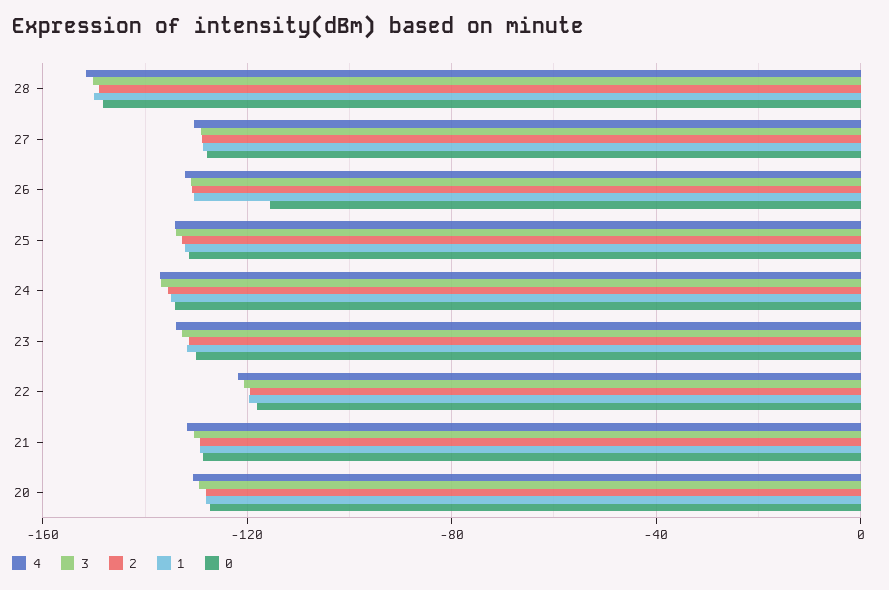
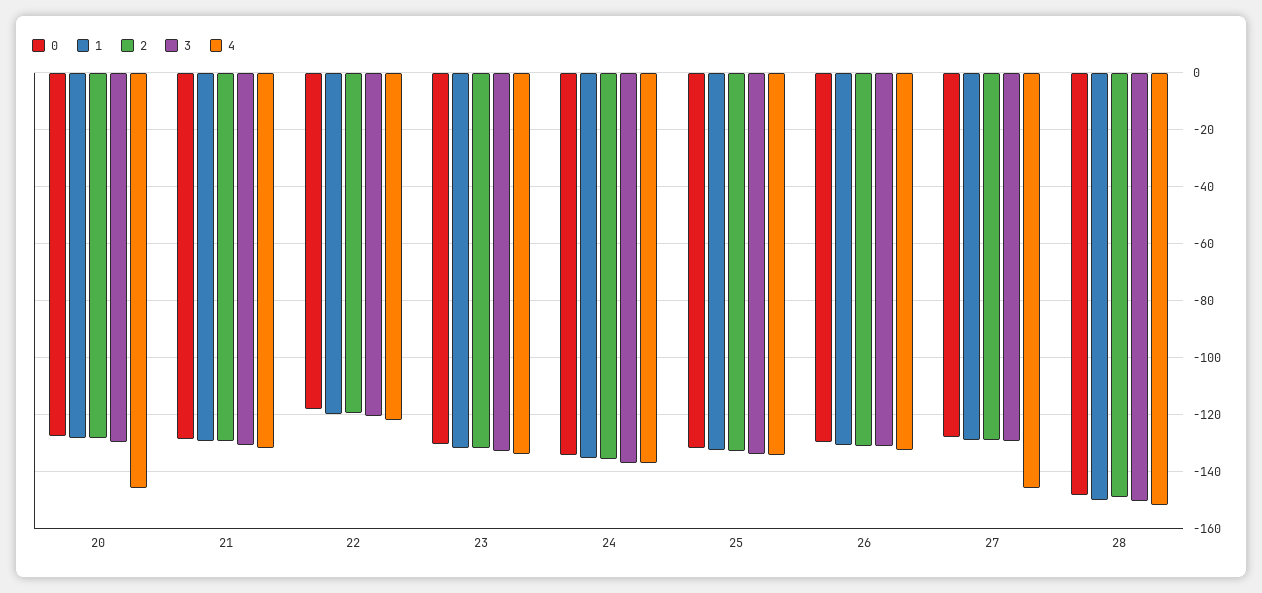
4, 27: -130 -> -145
0, 26: -115 -> -130
4, 20: -130 -> -145

